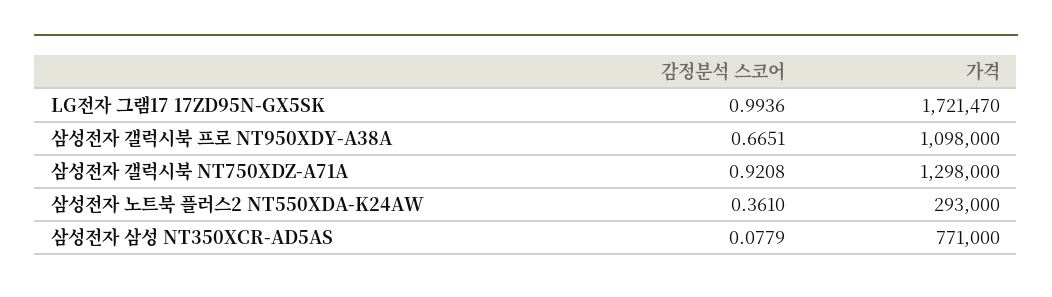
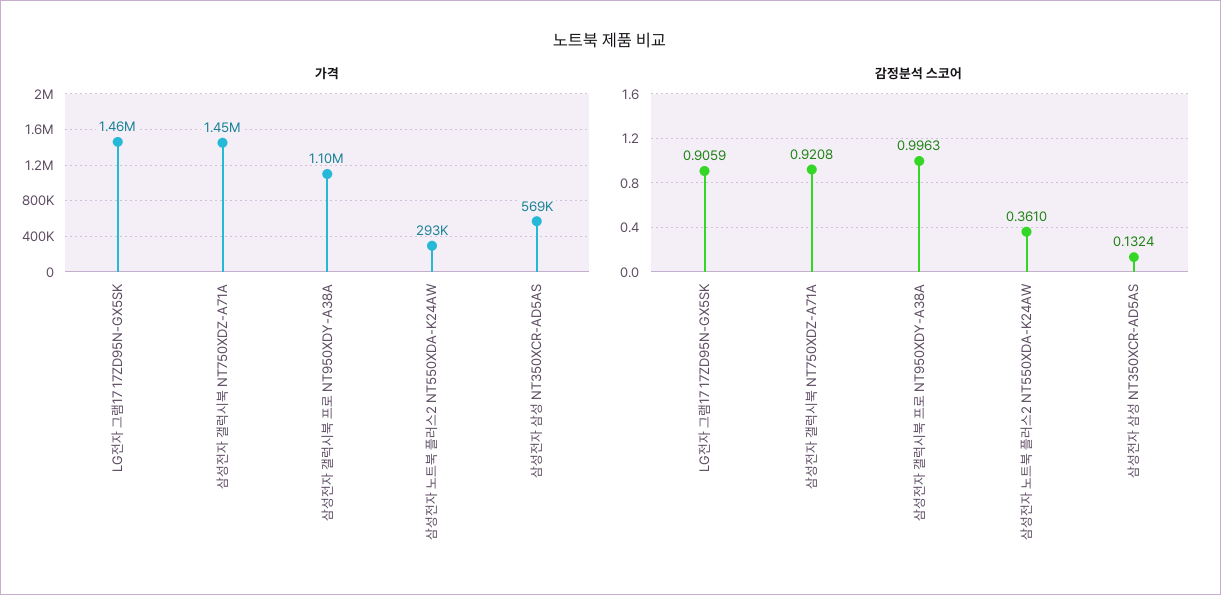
감정분석 스코어, LG전자 그램17 17ZD95N-GX5SK: 0.9936 -> 0.9059
가격, LG전자 그램17 17ZD95N-GX5SK: 1721470 -> 1460000
감정분석 스코어, 삼성전자 갤럭시북 프로 NT950XDY-A38A: 0.6651 -> 0.9963
가격, 삼성전자 갤럭시북 NT750XDZ-A71A: 1298000 -> 1450000
감정분석 스코어, 삼성전자 삼성 NT350XCR-AD5AS: 0.0779 -> 0.1324
가격, 삼성전자 삼성 NT350XCR-AD5AS: 771000 -> 569000

